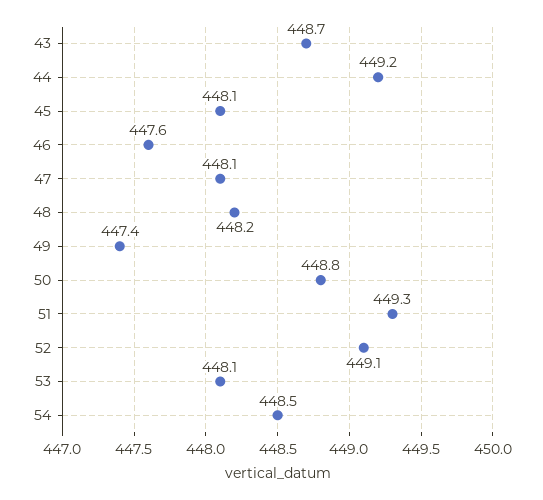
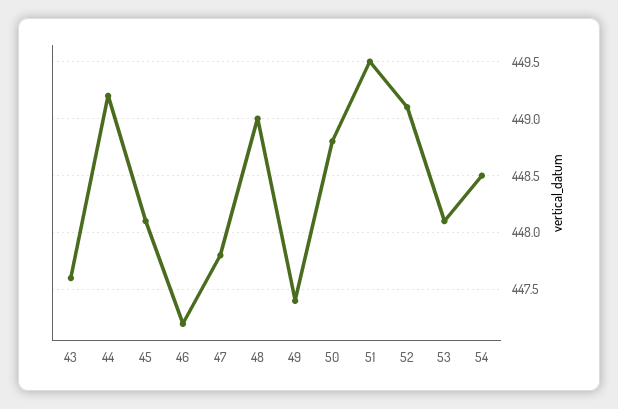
43: 448.7 -> 447.6
46: 447.6 -> 447.2
47: 448.1 -> 447.8
48: 448.2 -> 449
51: 449.3 -> 449.5

